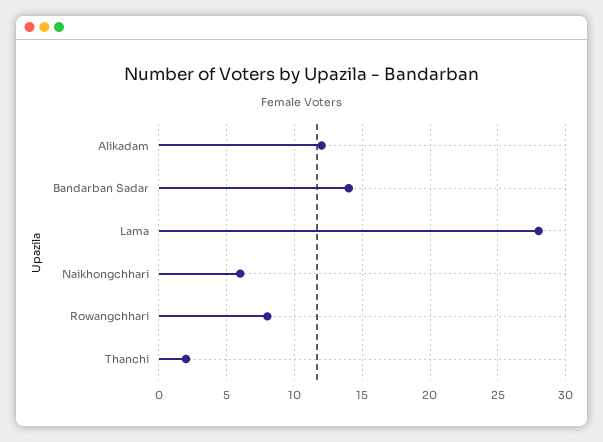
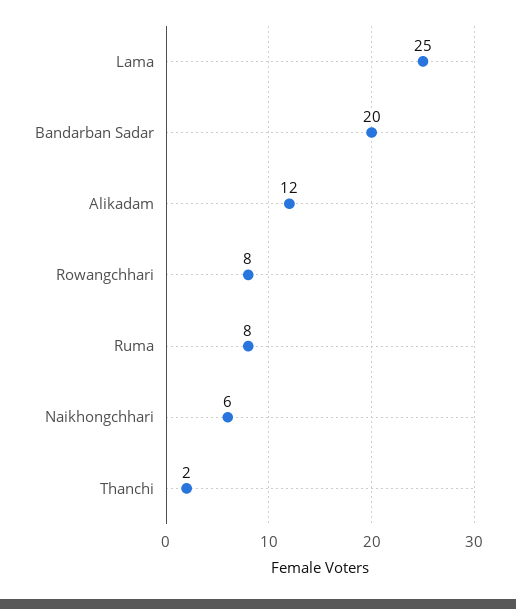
Bandarban Sadar: 14 -> 20
Lama: 28 -> 25
Ruma: none -> 8

